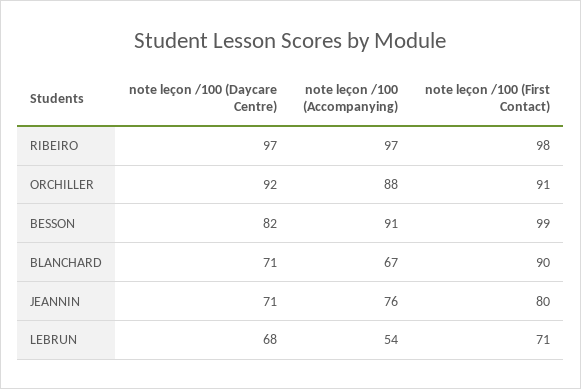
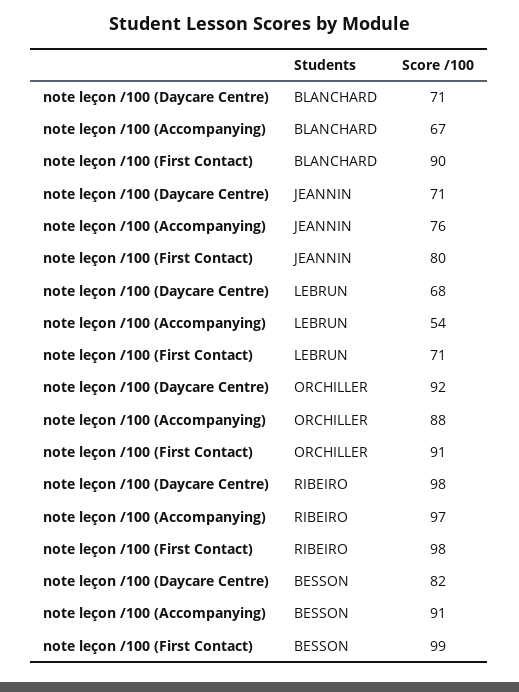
note leçon /100 (Daycare Centre), RIBEIRO: 97 -> 98

